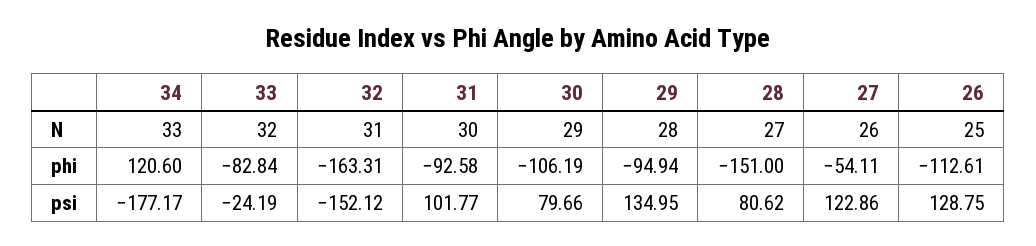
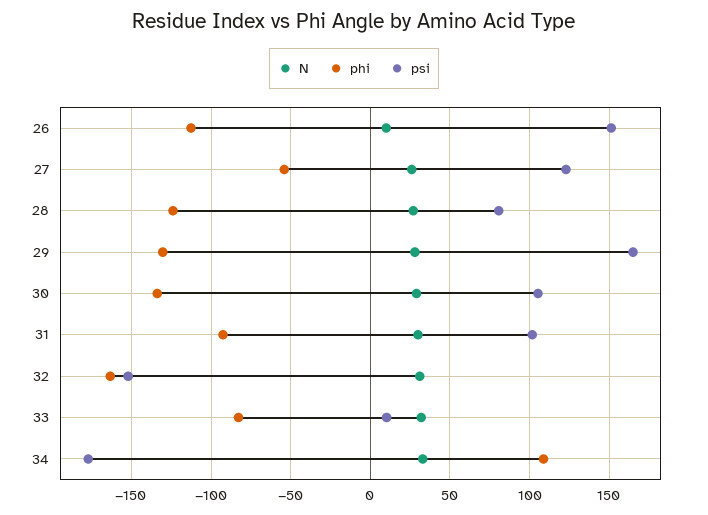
N, 26: 25 -> 10
phi, 34: 120.6 -> 110
phi, 30: -106.19 -> -135
phi, 29: -94.94 -> -130
phi, 28: -151 -> -125
psi, 33: -24.19 -> 10
psi, 30: 79.66 -> 105
psi, 29: 134.95 -> 165
psi, 26: 128.75 -> 150

